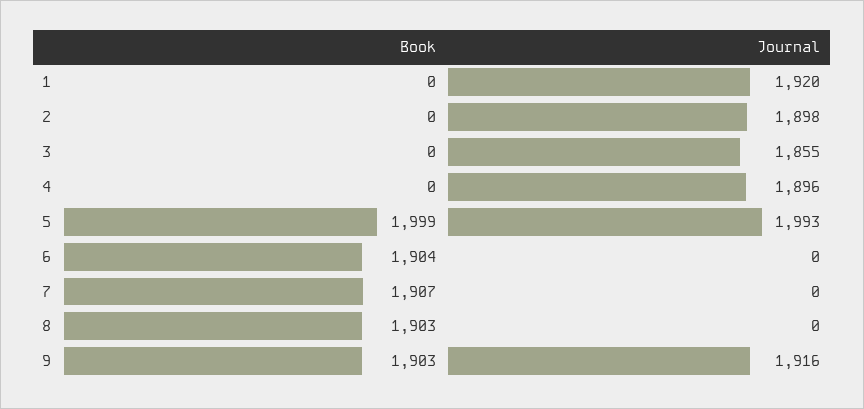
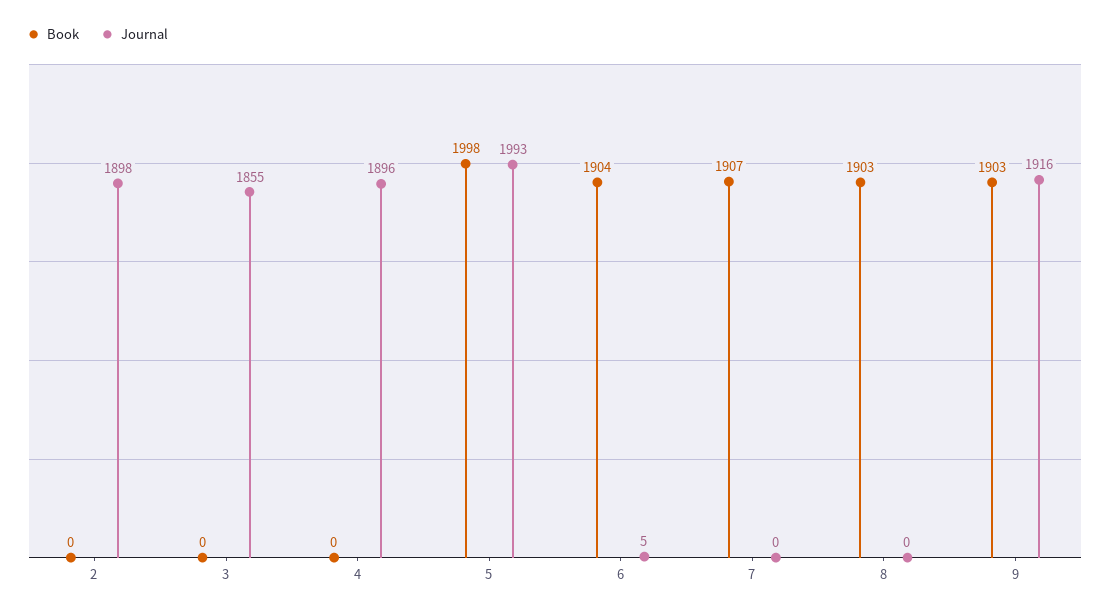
Book, 1: 0 -> none
Journal, 1: 1920 -> none
Book, 5: 1999 -> 1998
Journal, 6: 0 -> 5

